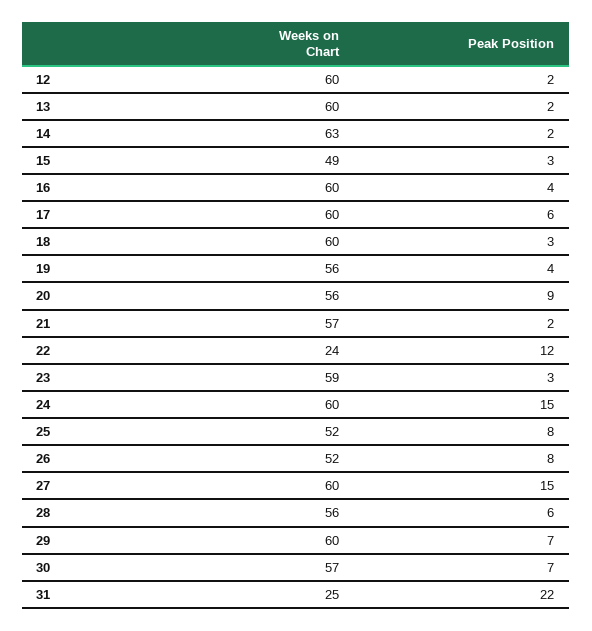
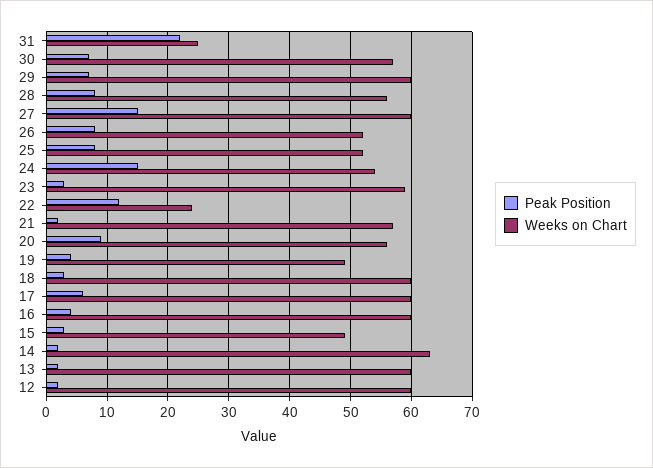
Weeks on Chart, 19: 56 -> 49
Weeks on Chart, 24: 60 -> 54
Peak Position, 28: 6 -> 8

